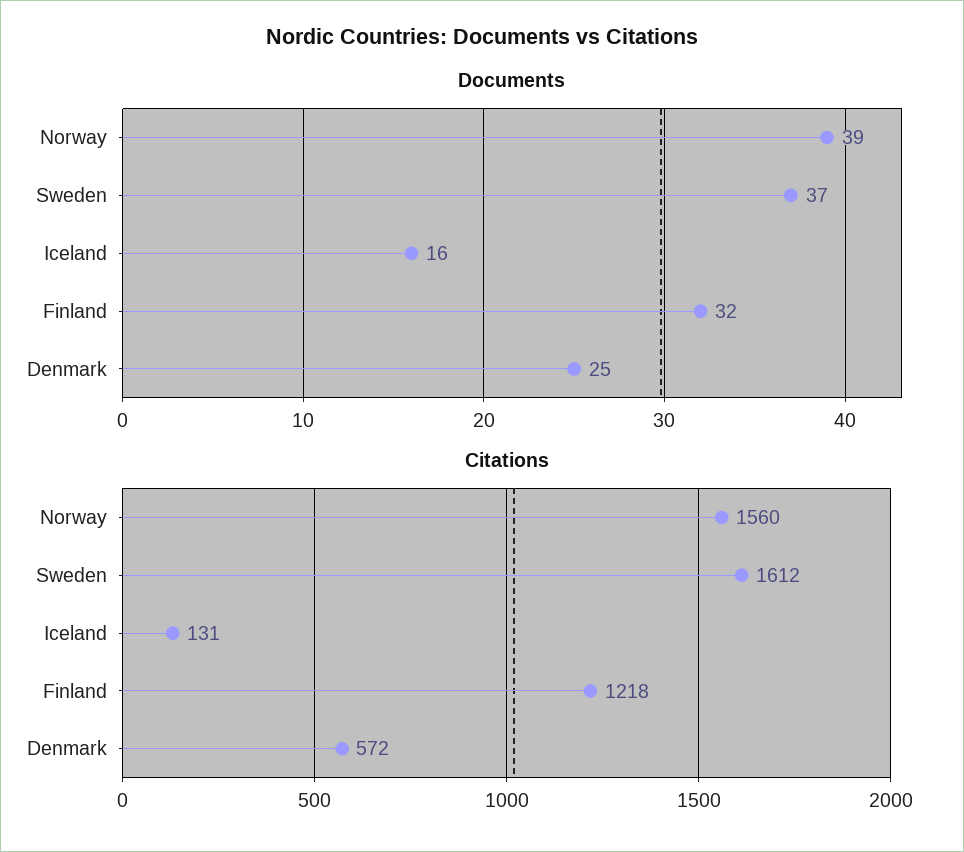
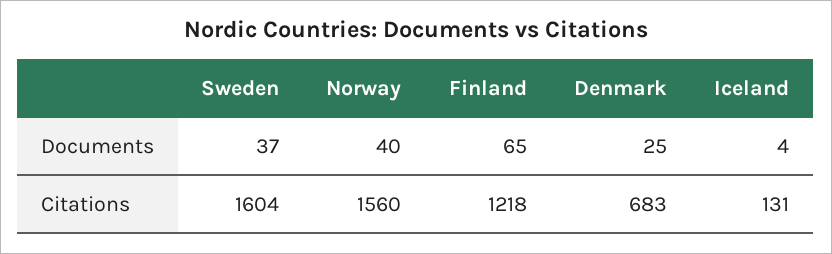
Documents, Norway: 39 -> 40
Documents, Iceland: 16 -> 4
Documents, Finland: 32 -> 65
Citations, Sweden: 1612 -> 1604
Citations, Denmark: 572 -> 683

